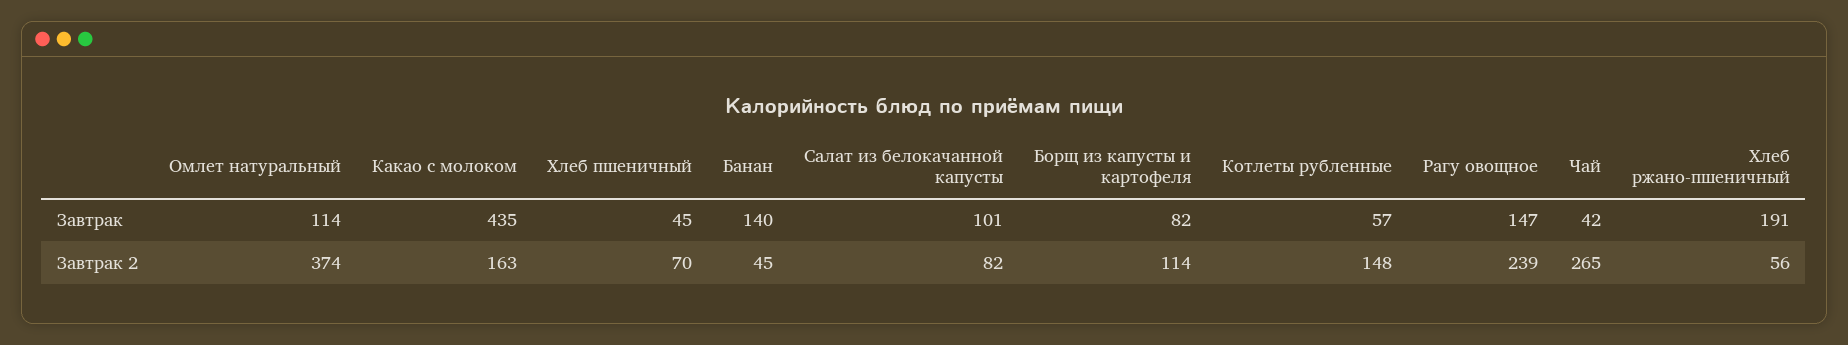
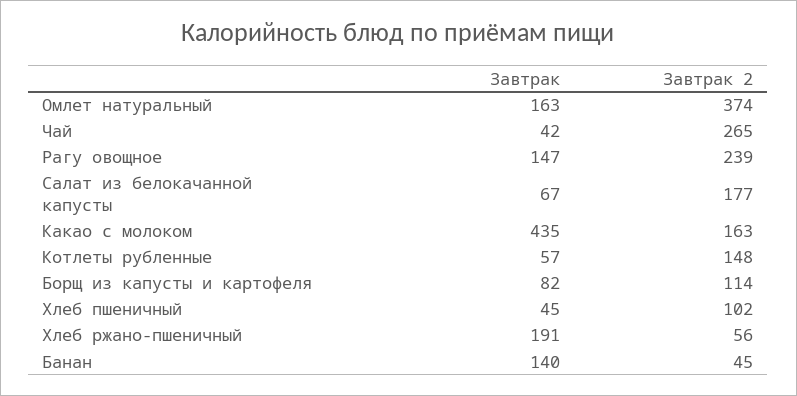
Омлет натуральный, Завтрак: 114 -> 163
Салат из белокачанной капусты, Завтрак: 101 -> 67
Хлеб пшеничный, Завтрак 2: 70 -> 102
Салат из белокачанной капусты, Завтрак 2: 82 -> 177

